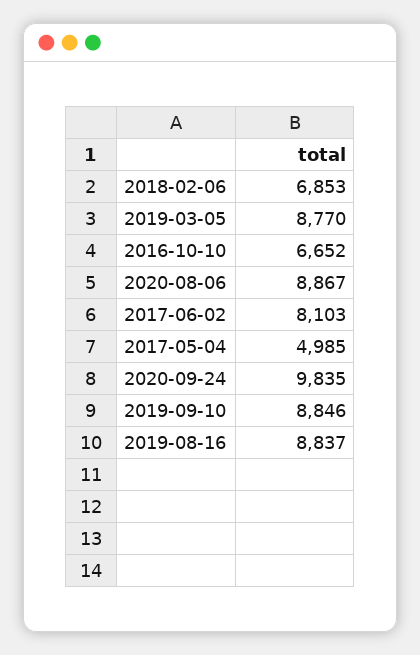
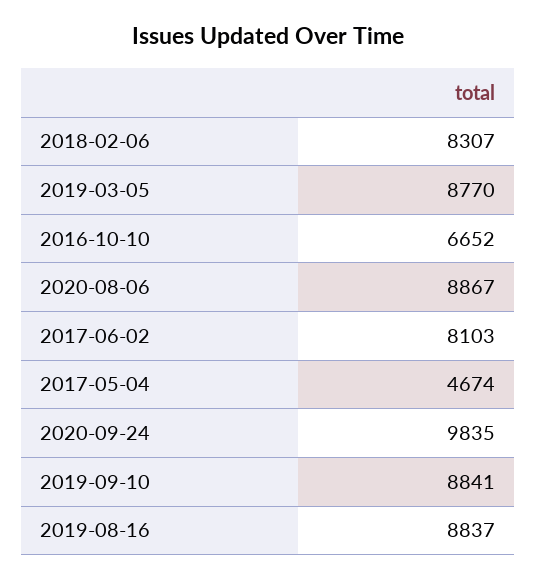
2018-02-06: 6853 -> 8307
2017-05-04: 4985 -> 4674
2019-09-10: 8846 -> 8841

